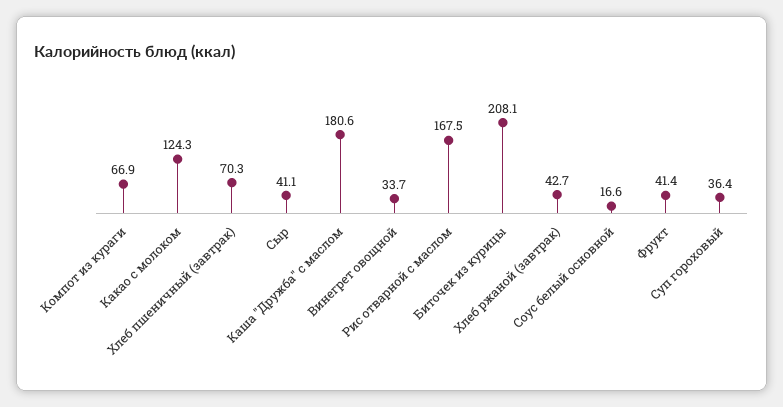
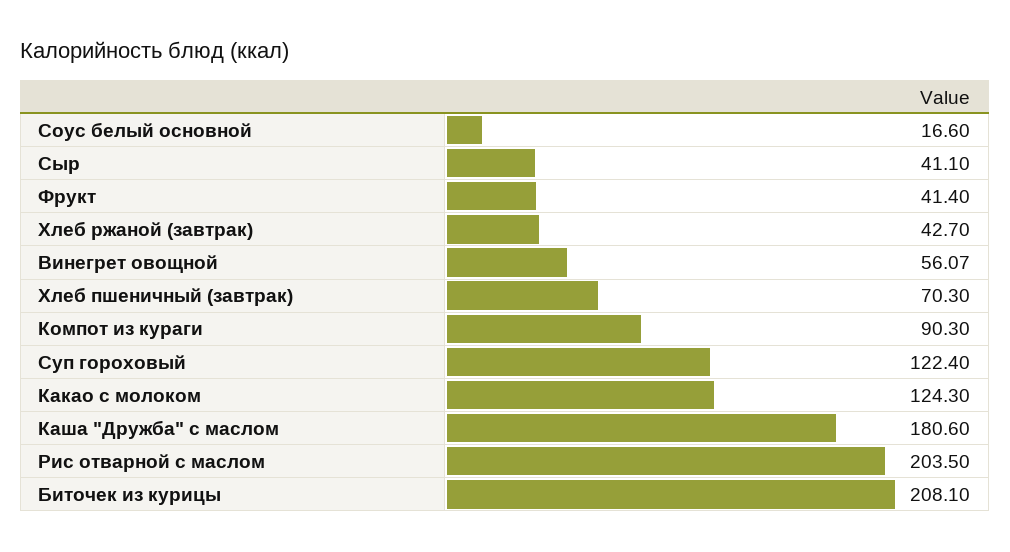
Компот из кураги: 66.9 -> 90.3
Винегрет овощной: 33.7 -> 56.07
Рис отварной с маслом: 167.5 -> 203.5
Суп гороховый: 36.4 -> 122.4

